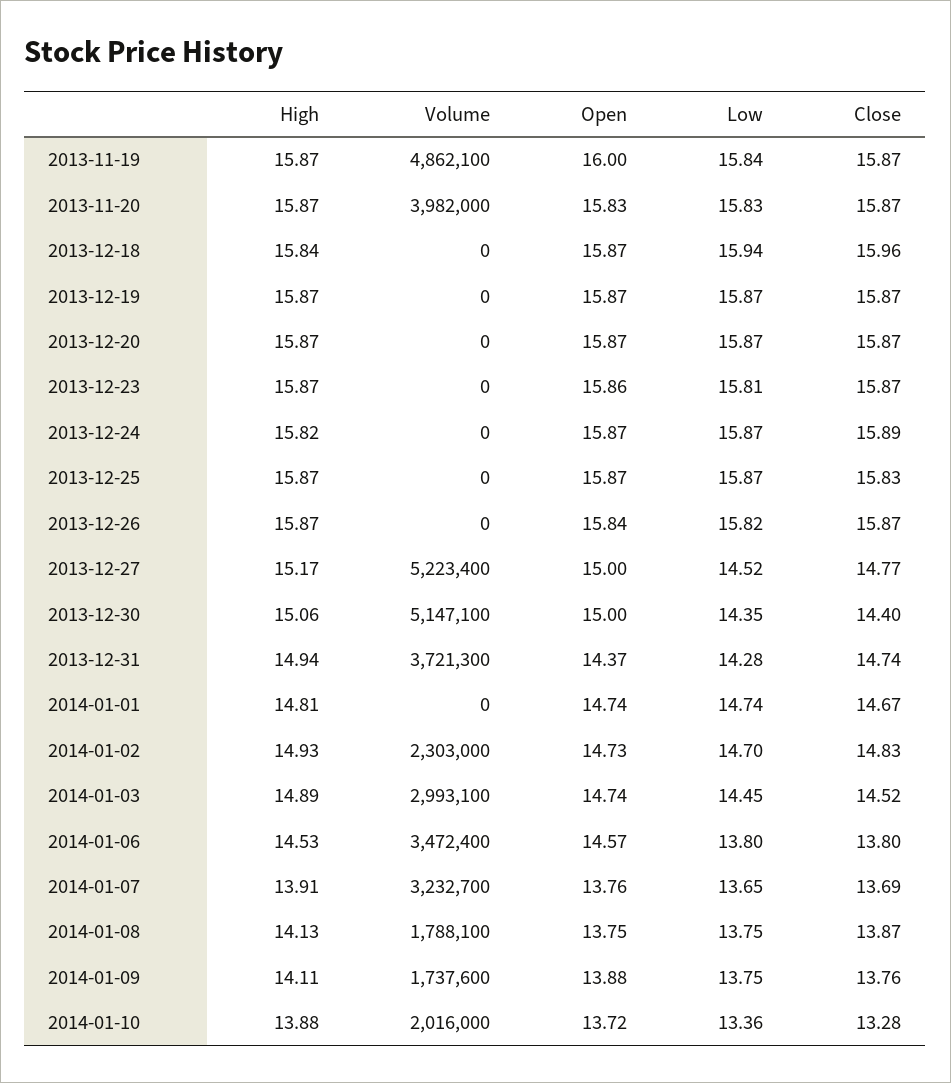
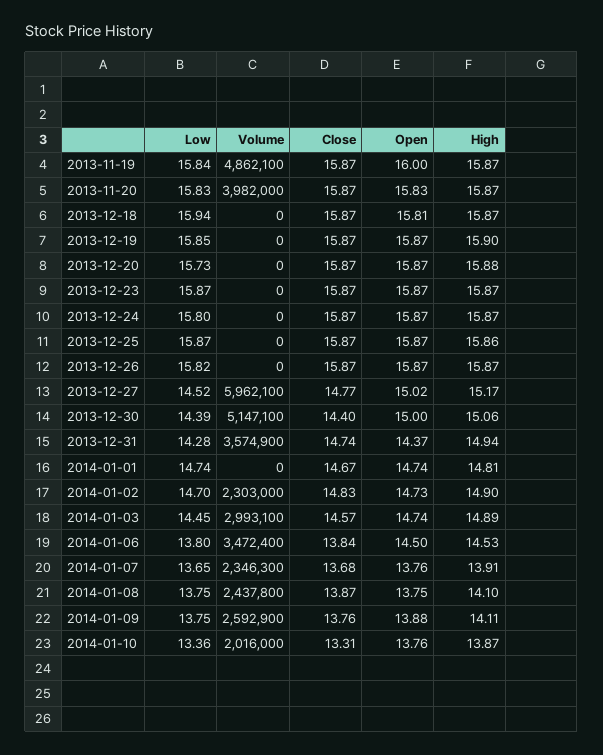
High, 2013-12-18: 15.84 -> 15.87
Open, 2013-12-18: 15.87 -> 15.81
Close, 2013-12-18: 15.96 -> 15.87
High, 2013-12-19: 15.87 -> 15.9
Low, 2013-12-19: 15.87 -> 15.85
High, 2013-12-20: 15.87 -> 15.88
Low, 2013-12-20: 15.87 -> 15.73
Open, 2013-12-23: 15.86 -> 15.87
Low, 2013-12-23: 15.81 -> 15.87
High, 2013-12-24: 15.82 -> 15.87
Low, 2013-12-24: 15.87 -> 15.8
Close, 2013-12-24: 15.89 -> 15.87
High, 2013-12-25: 15.87 -> 15.86
Close, 2013-12-25: 15.83 -> 15.87
Open, 2013-12-26: 15.84 -> 15.87
Volume, 2013-12-27: 5223400 -> 5962100
Open, 2013-12-27: 15 -> 15.02
Low, 2013-12-30: 14.35 -> 14.39
Volume, 2013-12-31: 3721300 -> 3574900
High, 2014-01-02: 14.93 -> 14.9
Close, 2014-01-03: 14.52 -> 14.57
Open, 2014-01-06: 14.57 -> 14.5
Close, 2014-01-06: 13.8 -> 13.84
Volume, 2014-01-07: 3232700 -> 2346300
Close, 2014-01-07: 13.69 -> 13.68
High, 2014-01-08: 14.13 -> 14.1
Volume, 2014-01-08: 1788100 -> 2437800
Volume, 2014-01-09: 1737600 -> 2592900
High, 2014-01-10: 13.88 -> 13.87
Open, 2014-01-10: 13.72 -> 13.76
Close, 2014-01-10: 13.28 -> 13.31

